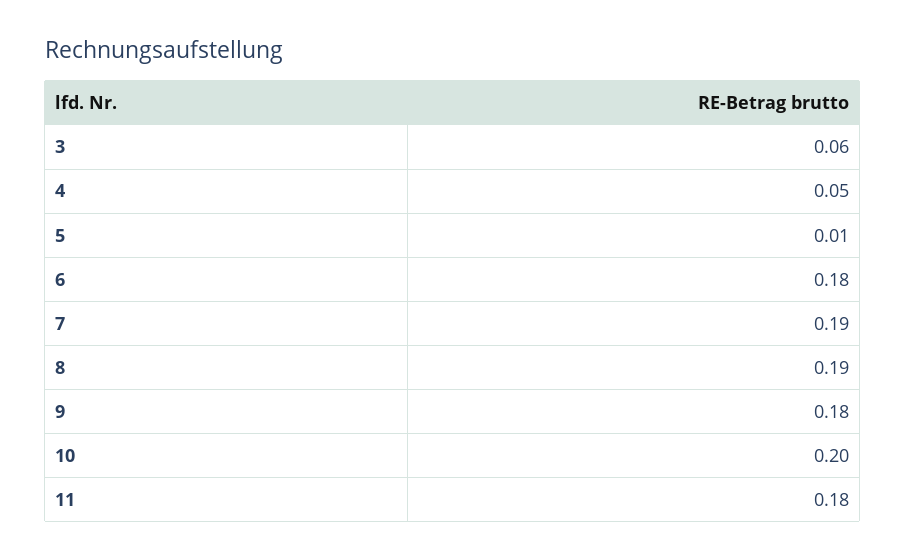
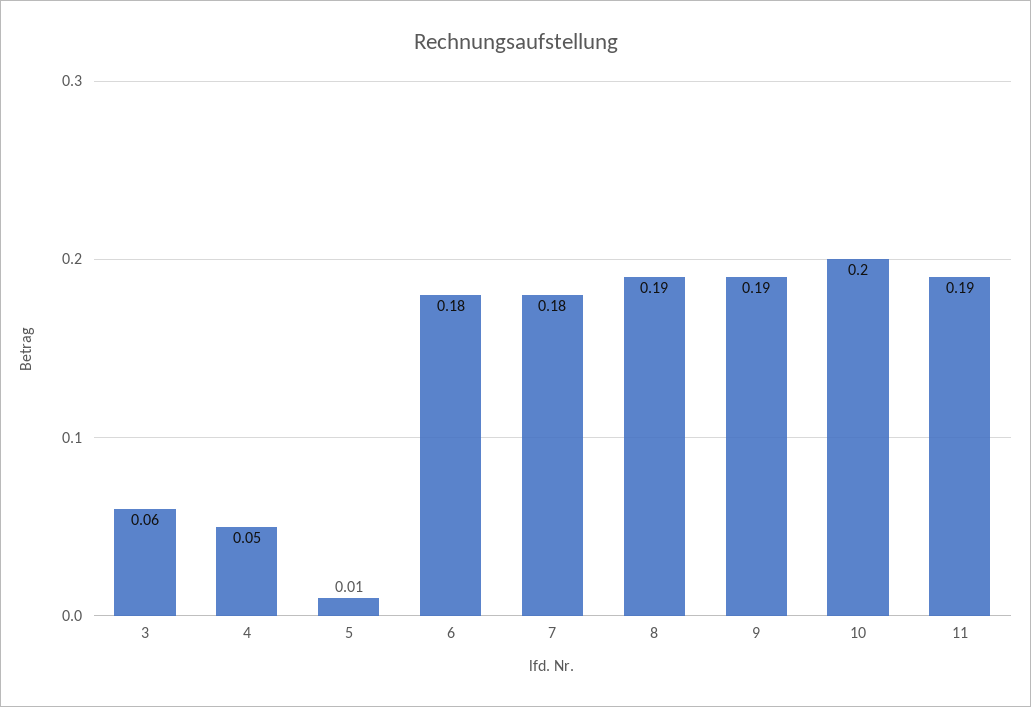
7: 0.19 -> 0.18
9: 0.18 -> 0.19
11: 0.18 -> 0.19

